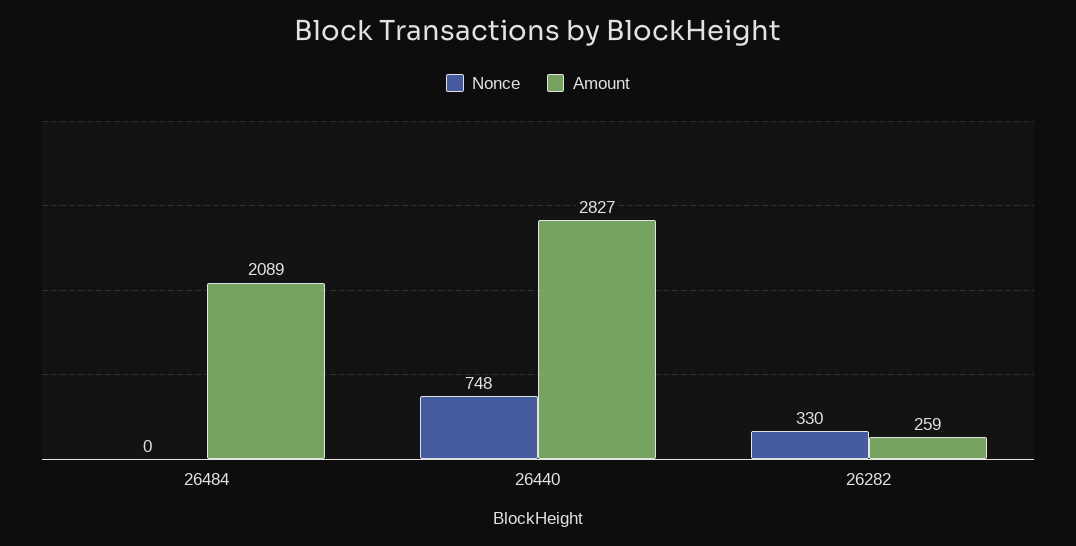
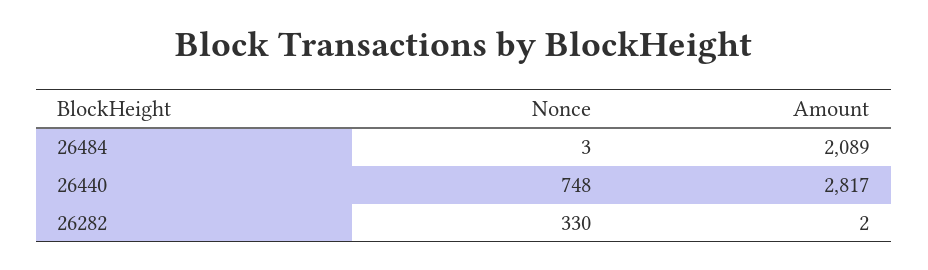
Nonce, 26484: 0 -> 3
Amount, 26440: 2827 -> 2817
Amount, 26282: 259 -> 2

